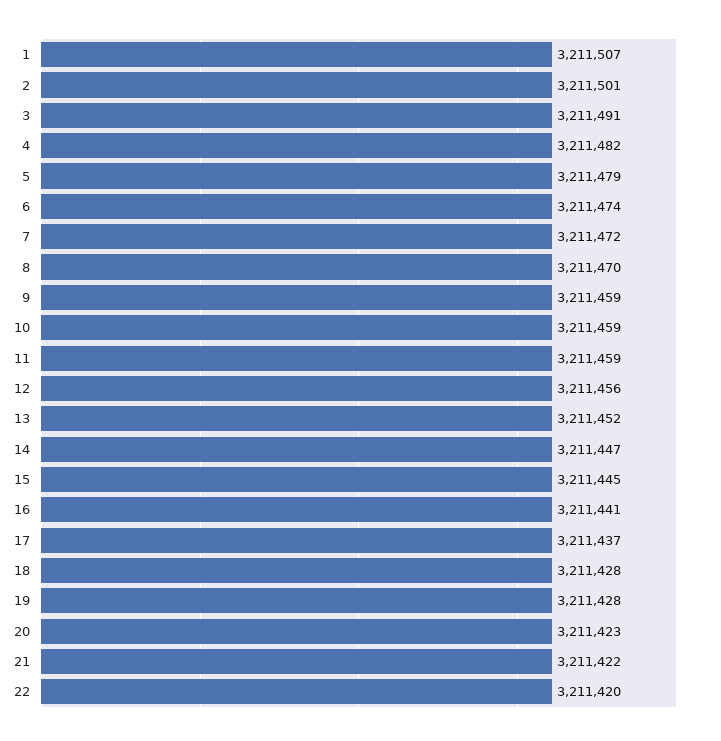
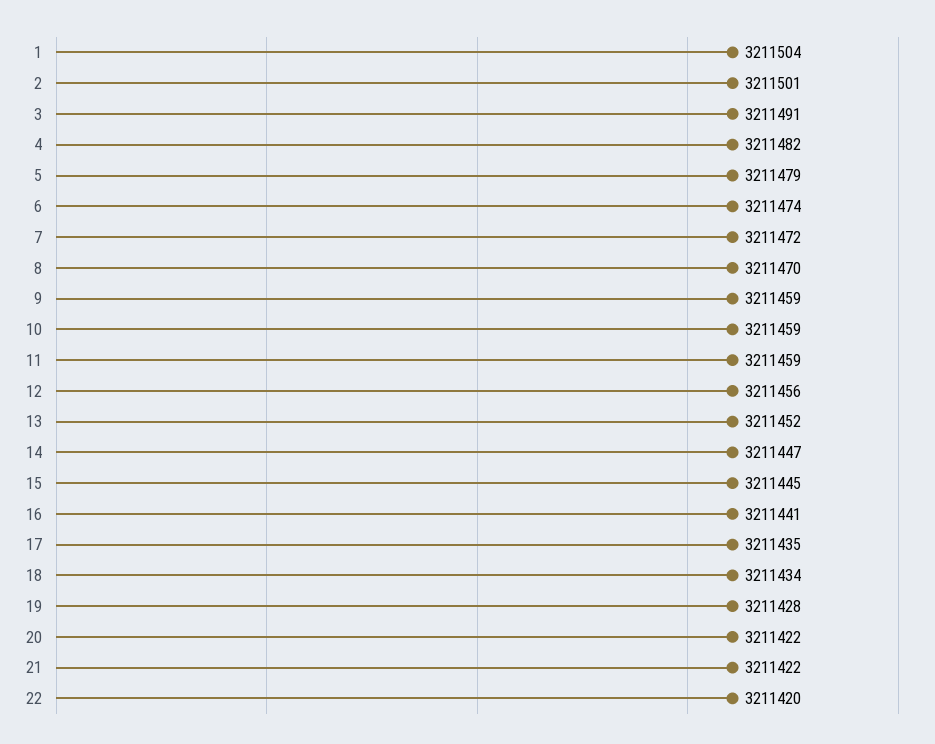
1: 3211507 -> 3211504
17: 3211437 -> 3211435
18: 3211428 -> 3211434
20: 3211423 -> 3211422

